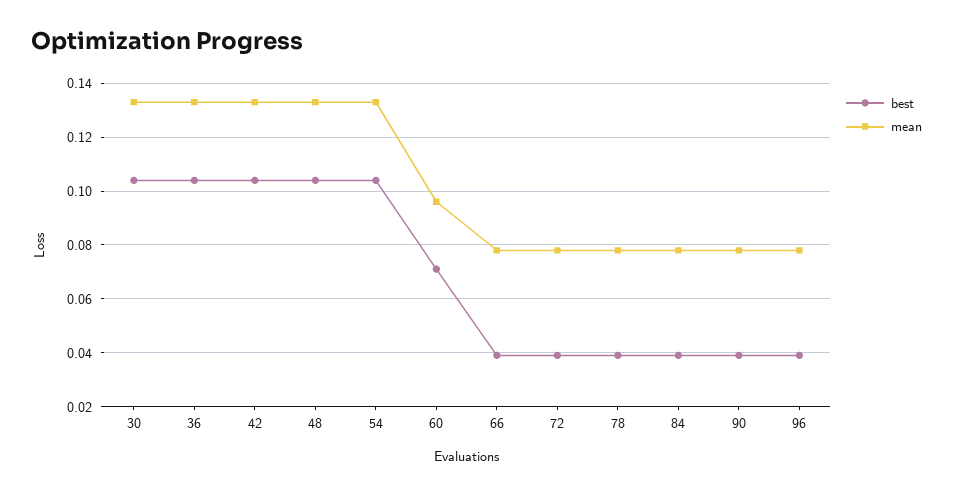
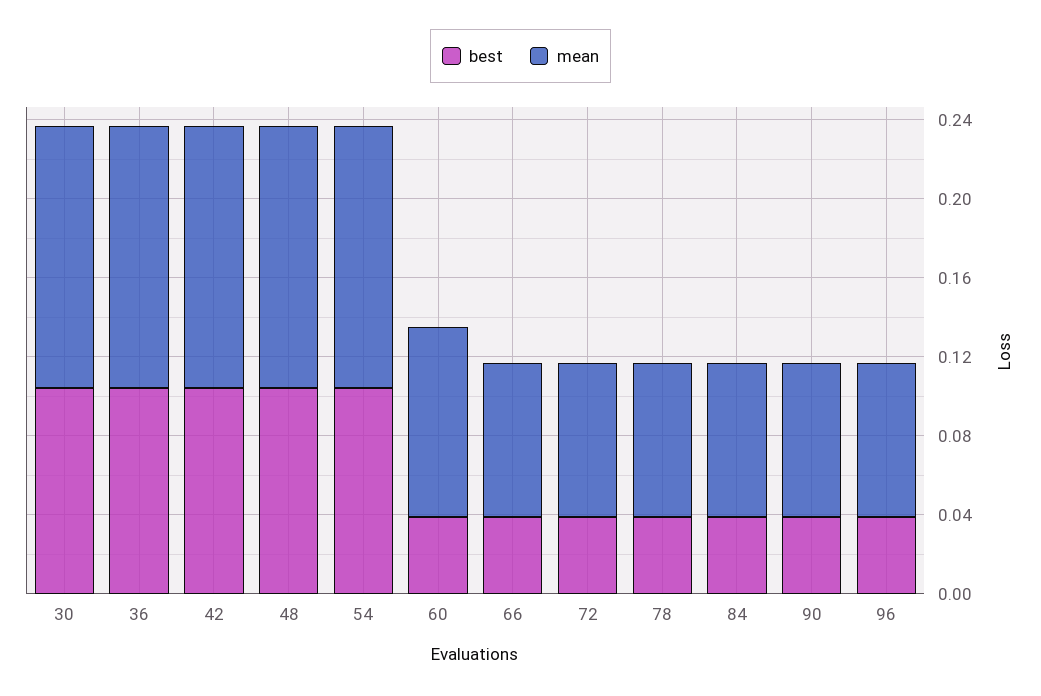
best, 60: 0.07 -> 0.04

